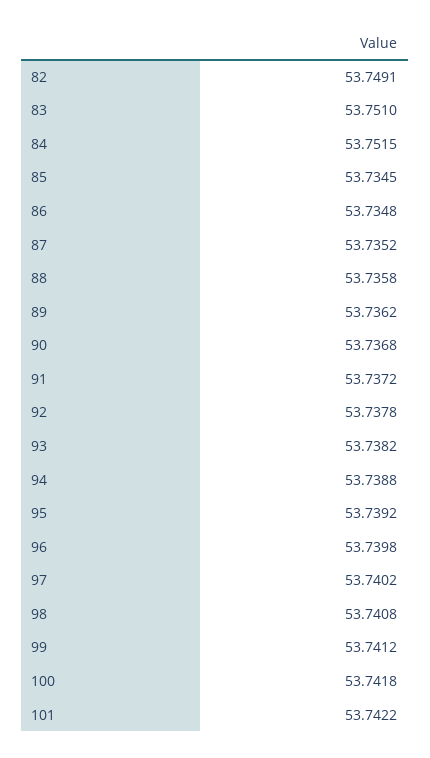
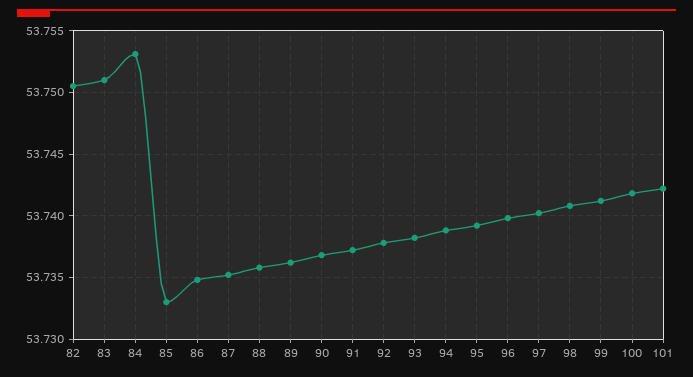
82: 53.7491 -> 53.7505
84: 53.7515 -> 53.753
85: 53.7345 -> 53.733

